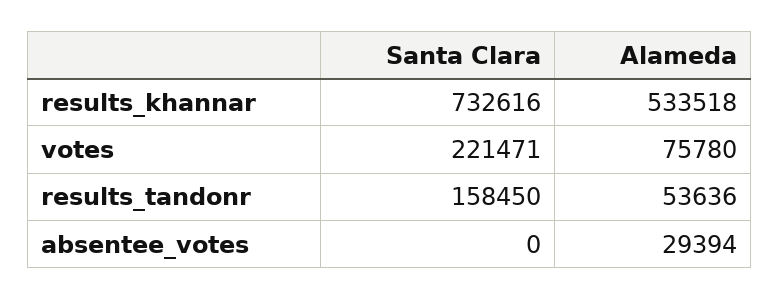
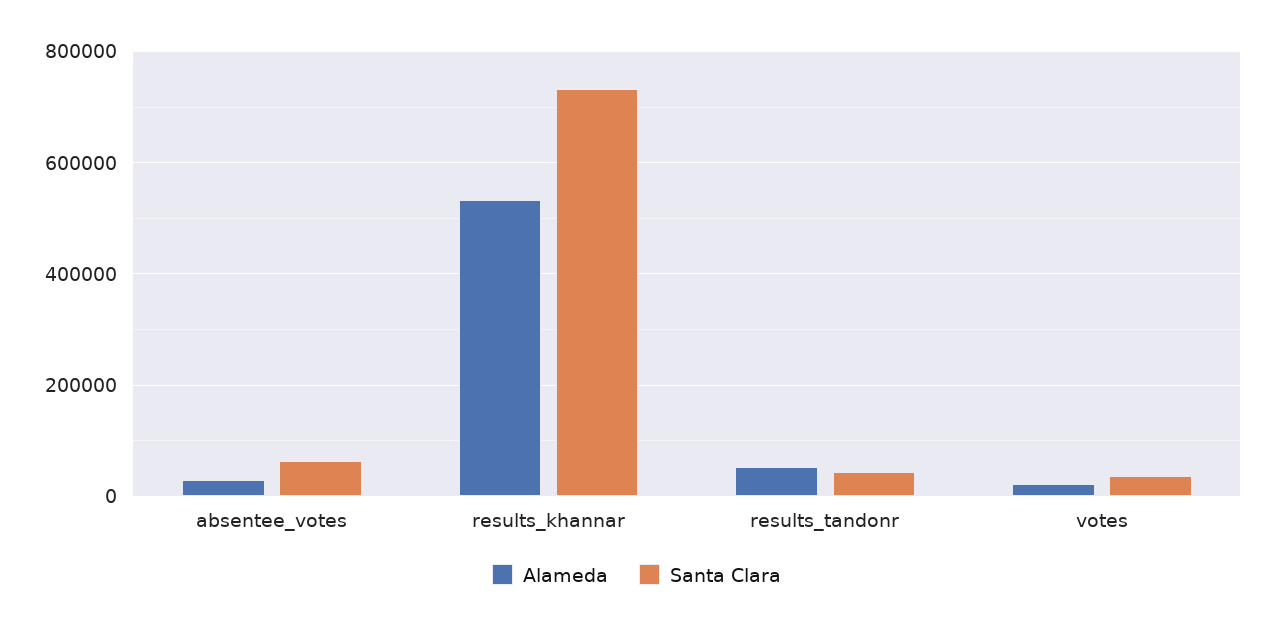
Santa Clara, votes: 221471 -> 40000
Alameda, votes: 75780 -> 20000
Santa Clara, results_tandonr: 158450 -> 40000
Santa Clara, absentee_votes: 0 -> 60000

